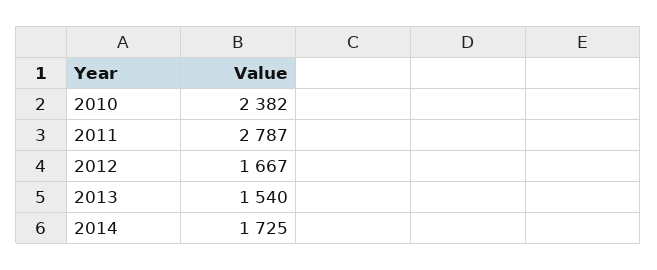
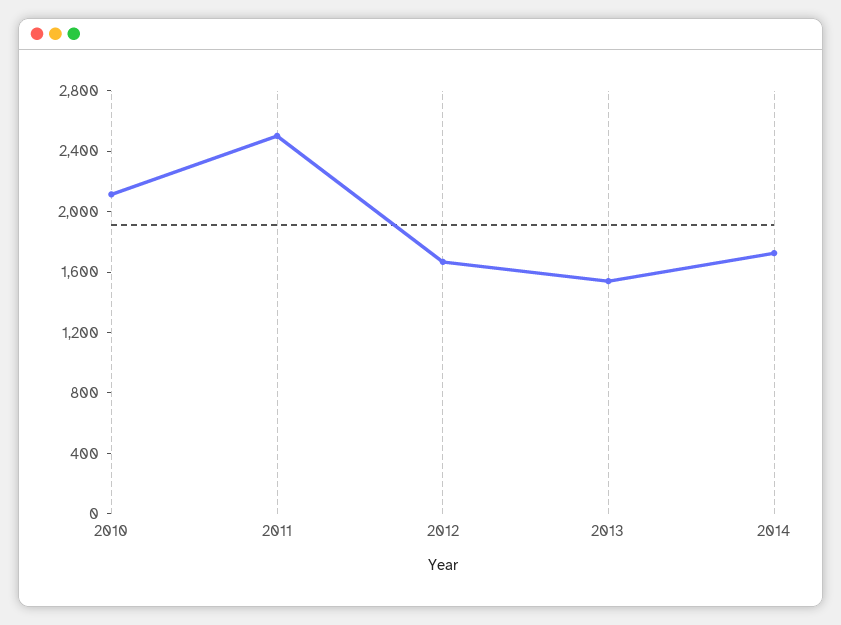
2010: 2382 -> 2100
2011: 2787 -> 2500

